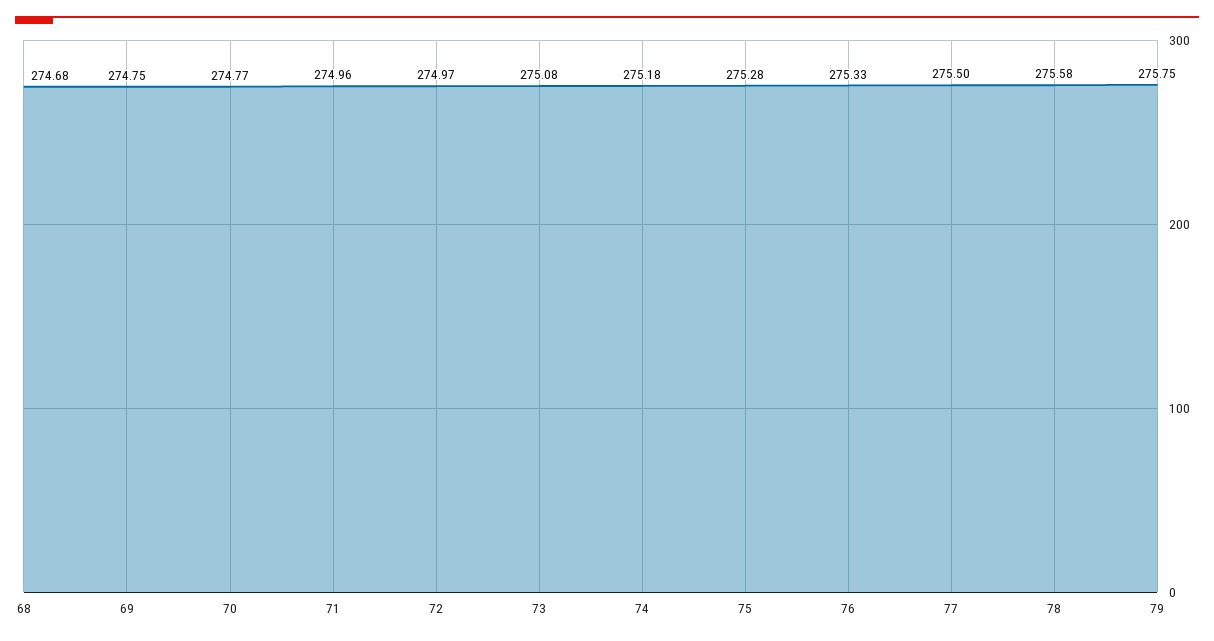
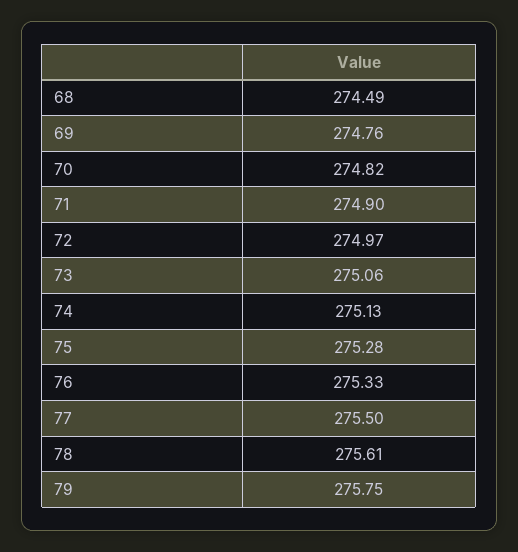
68: 274.68 -> 274.49
69: 274.75 -> 274.76
70: 274.77 -> 274.82
71: 274.96 -> 274.9
73: 275.08 -> 275.06
74: 275.18 -> 275.13
78: 275.58 -> 275.61

